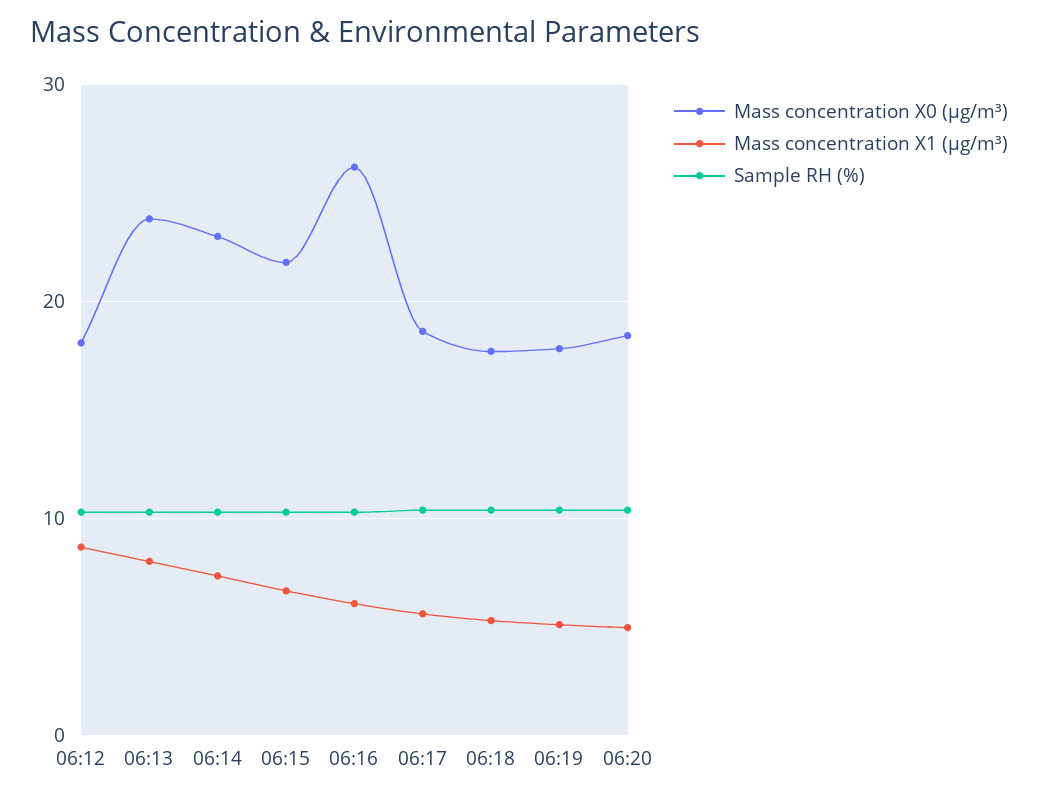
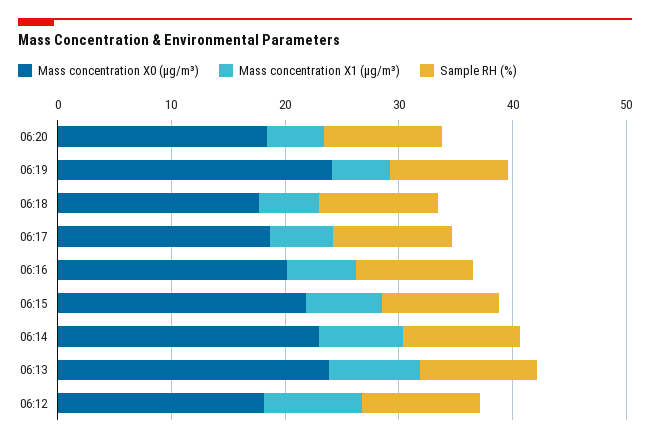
Mass concentration X0 (μg/m³), 06:16: 26 -> 20
Mass concentration X0 (μg/m³), 06:19: 18 -> 24

